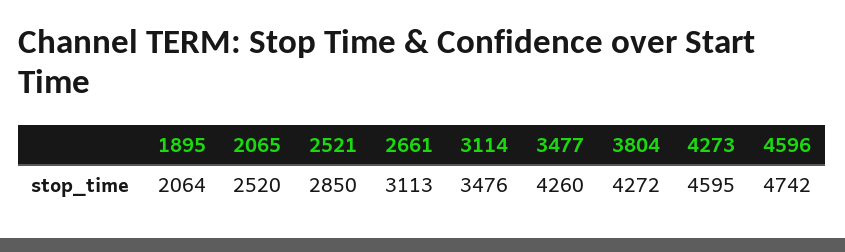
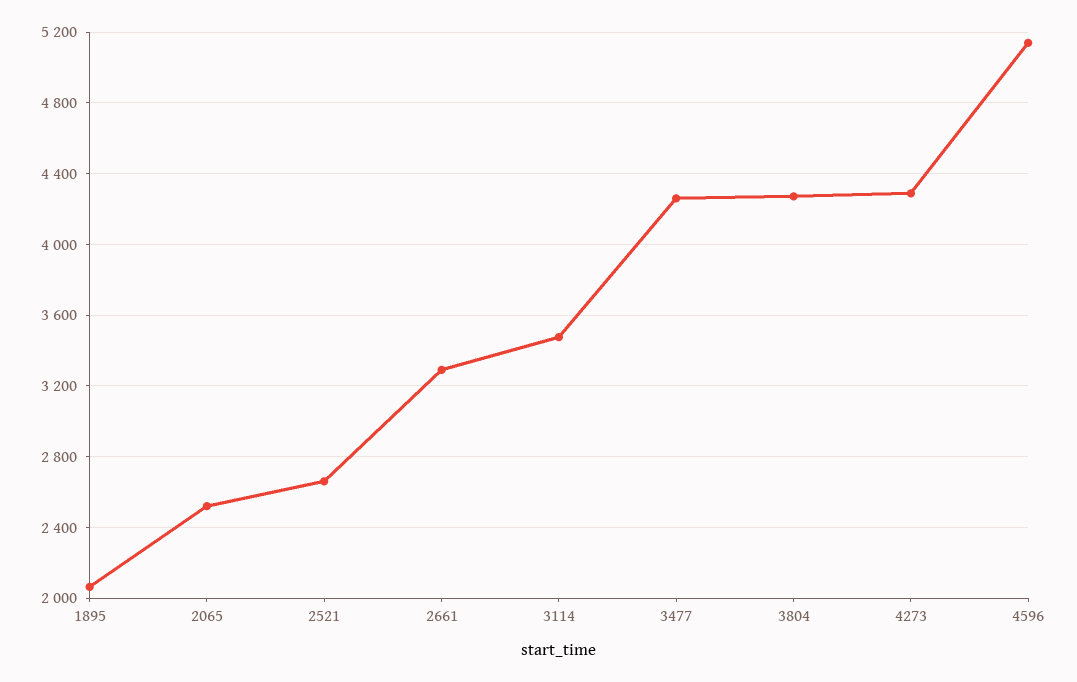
2521: 2850 -> 2650
2661: 3113 -> 3300
4273: 4595 -> 4300
4596: 4742 -> 5150

